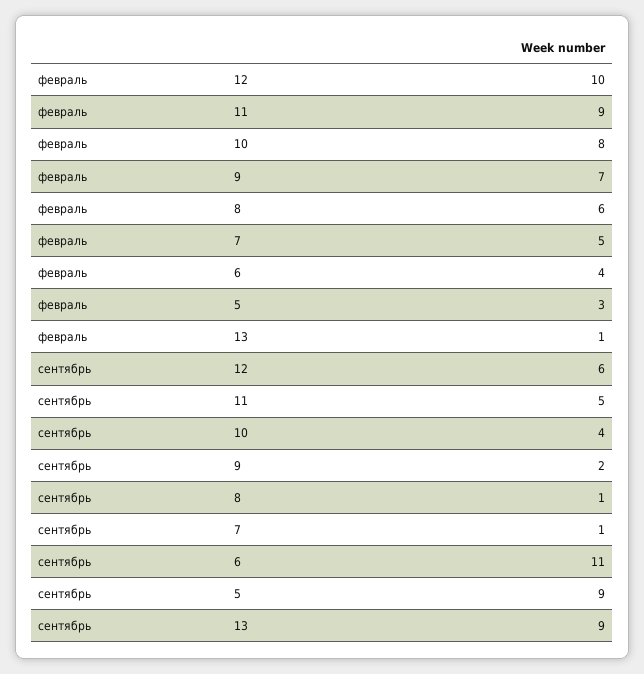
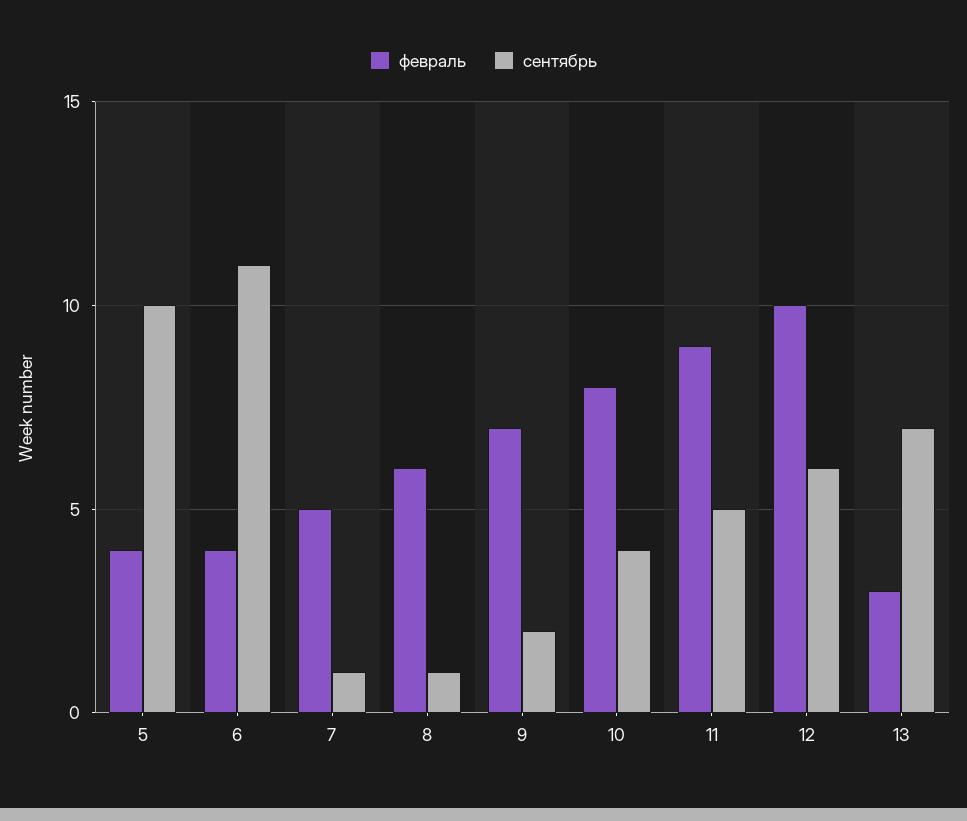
февраль, 5: 3 -> 4
февраль, 13: 1 -> 3
сентябрь, 5: 9 -> 10
сентябрь, 13: 9 -> 7

